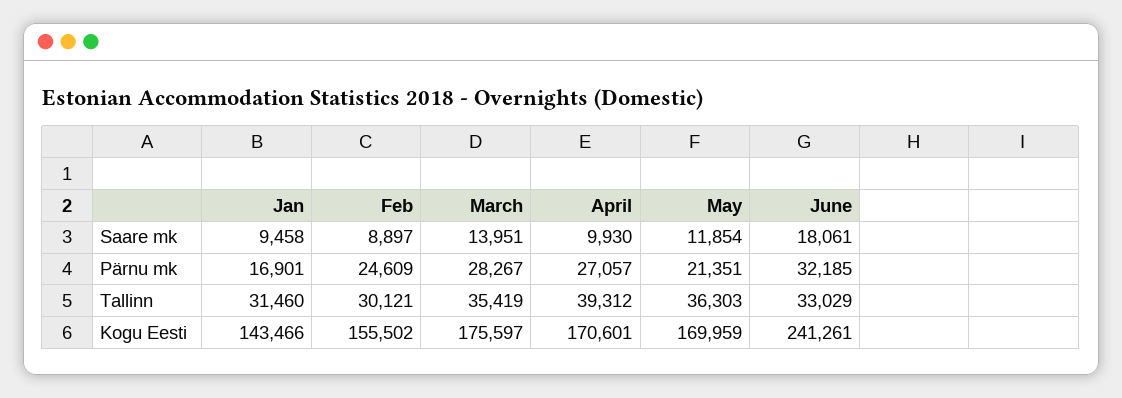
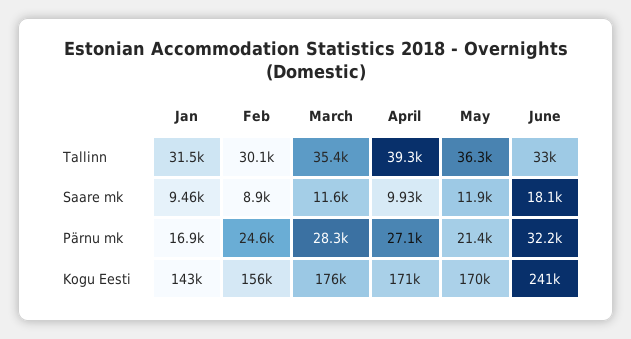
March, Saare mk: 13951 -> 11600

